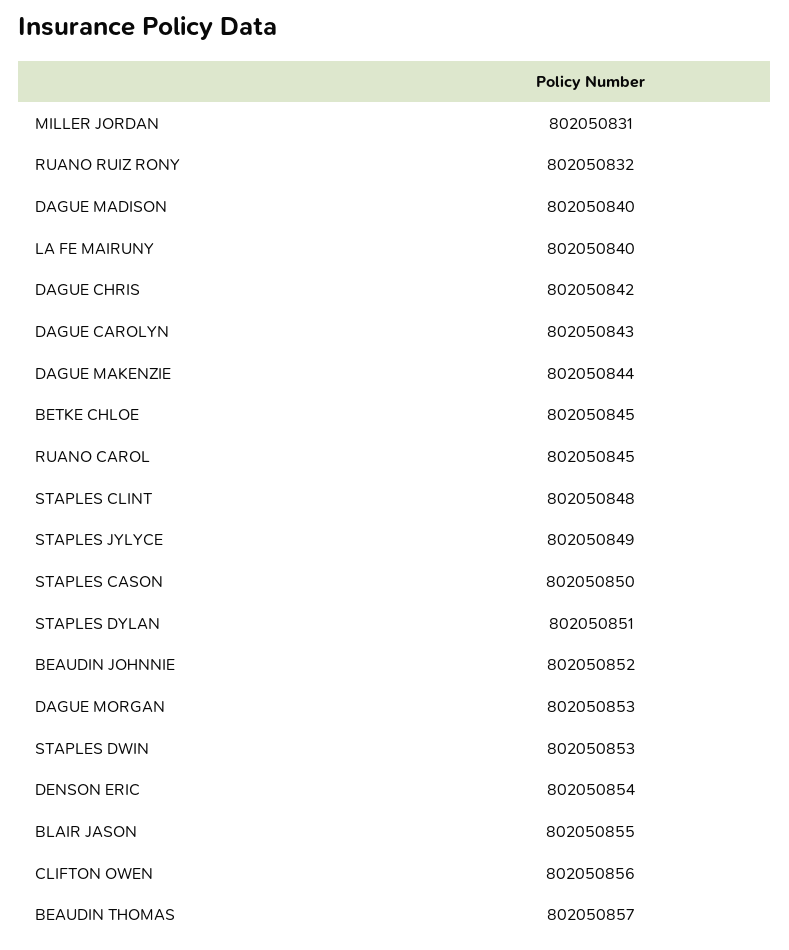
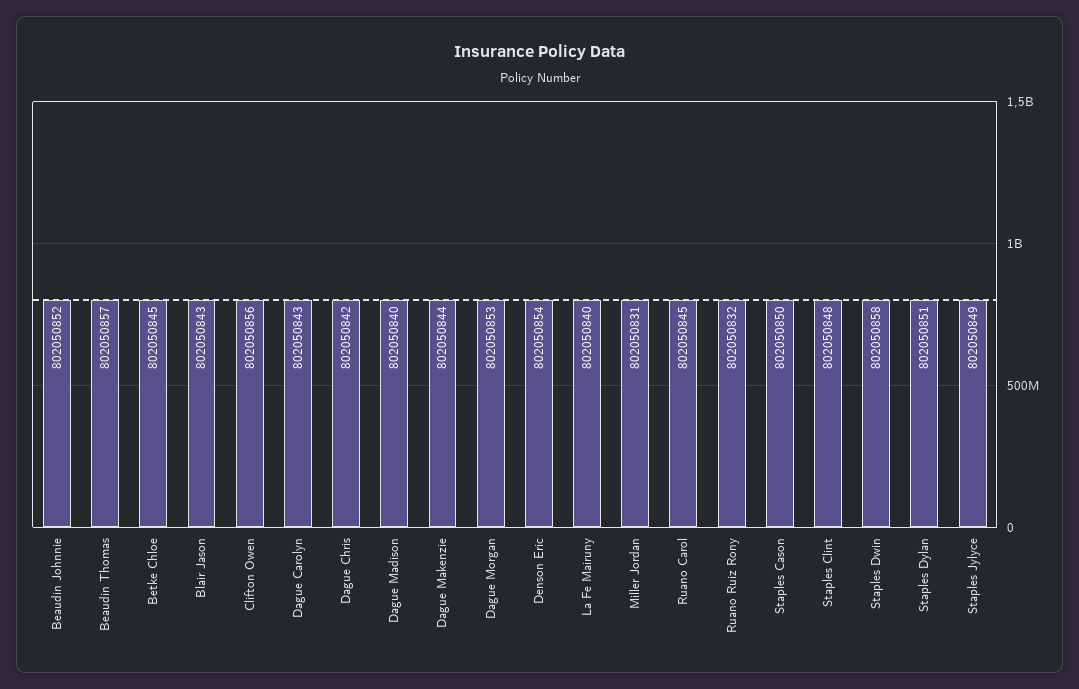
STAPLES DWIN: 802050853 -> 802050858
BLAIR JASON: 802050855 -> 802050843

